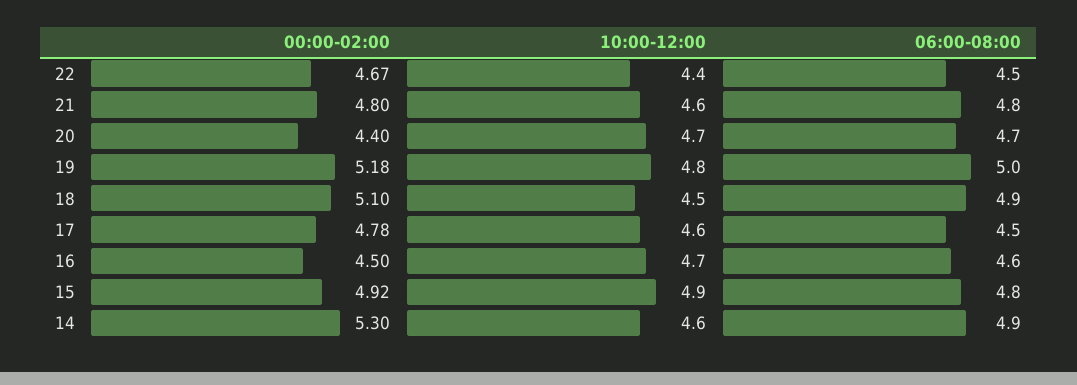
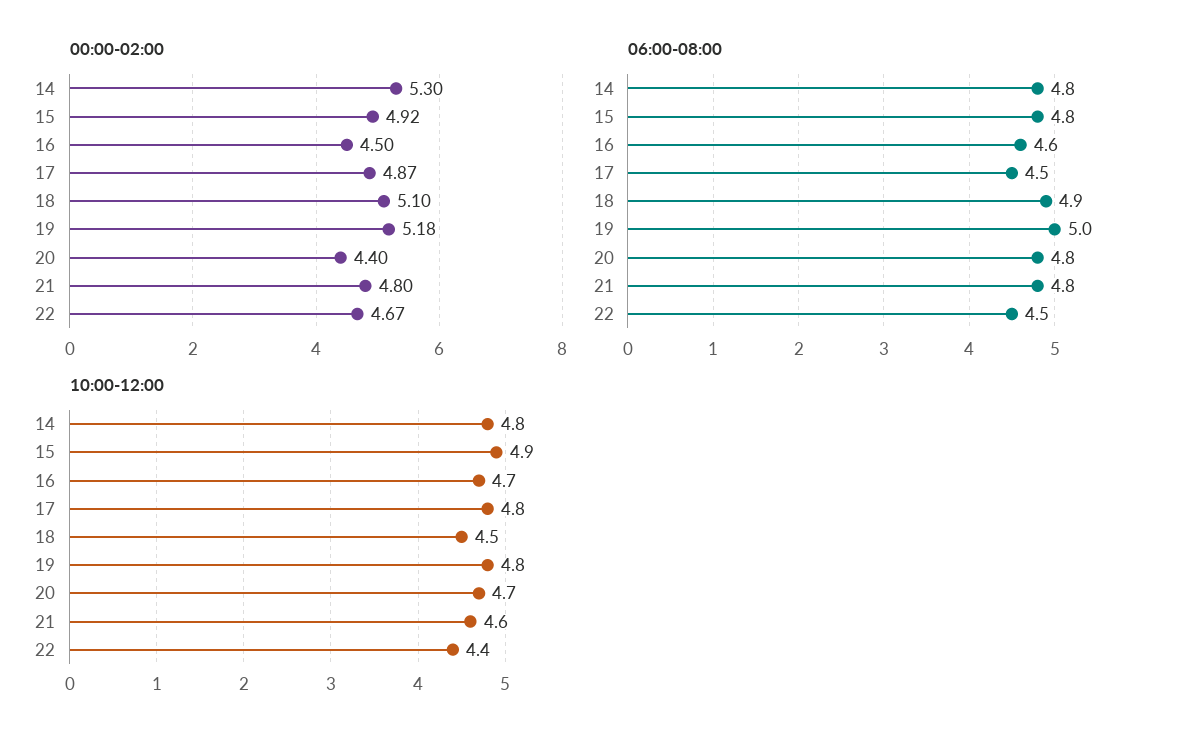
06:00-08:00, 20: 4.7 -> 4.8
00:00-02:00, 17: 4.78 -> 4.87
10:00-12:00, 17: 4.6 -> 4.8
10:00-12:00, 14: 4.6 -> 4.8
06:00-08:00, 14: 4.9 -> 4.8

